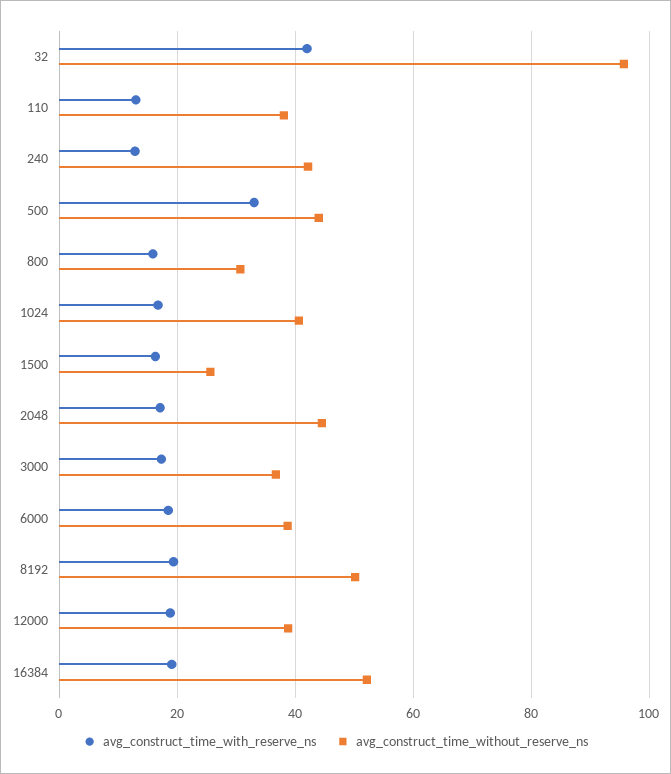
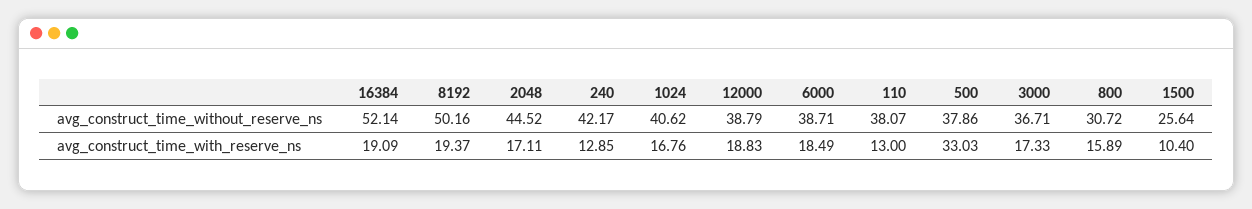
avg_construct_time_with_reserve_ns, 32: 42 -> none
avg_construct_time_without_reserve_ns, 32: 96 -> none
avg_construct_time_without_reserve_ns, 500: 44 -> 37.86
avg_construct_time_with_reserve_ns, 1500: 16 -> 10.4

